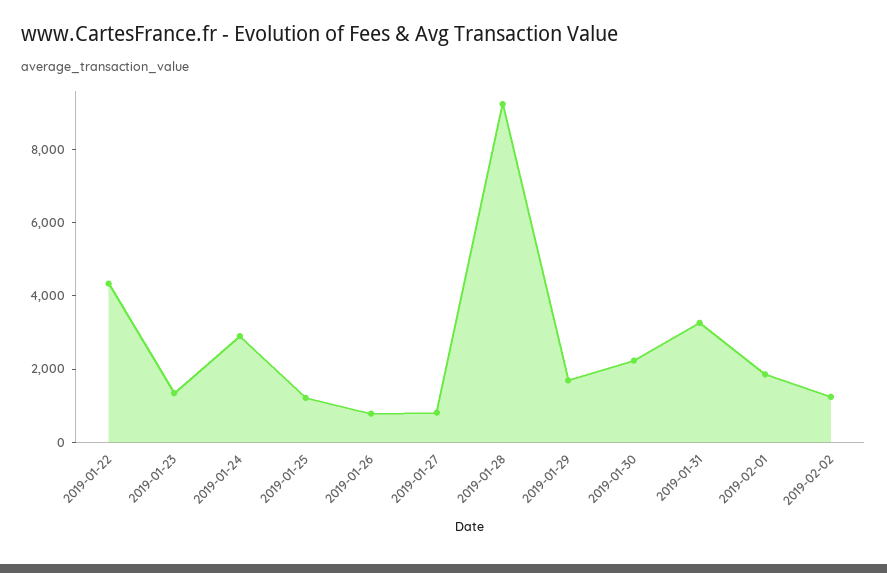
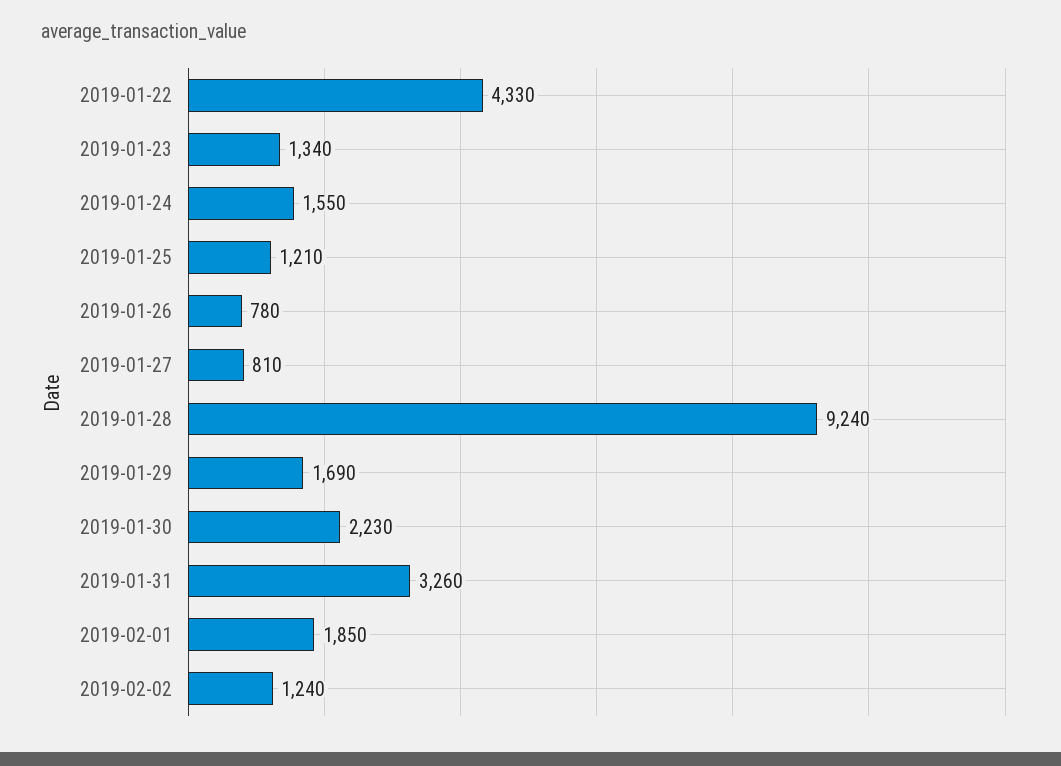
2019-01-24: 3000 -> 1550

